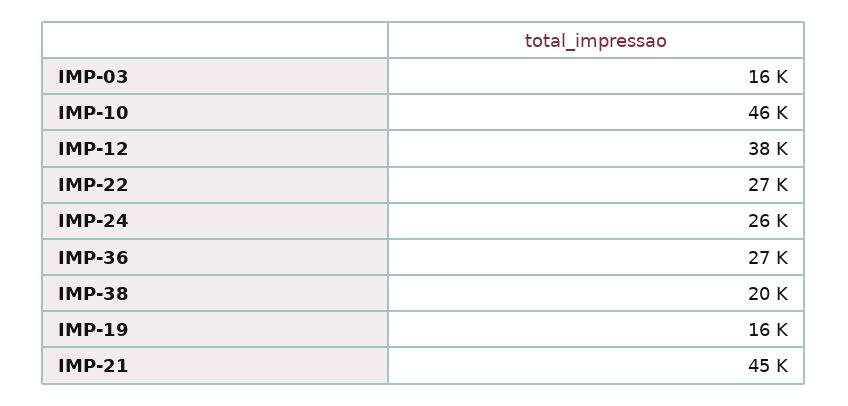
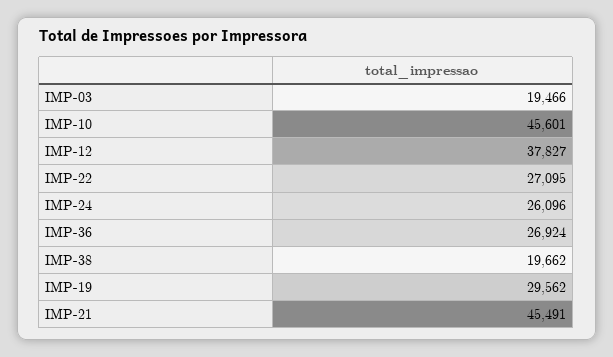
IMP-03: 16000 -> 19466
IMP-19: 16000 -> 29562

